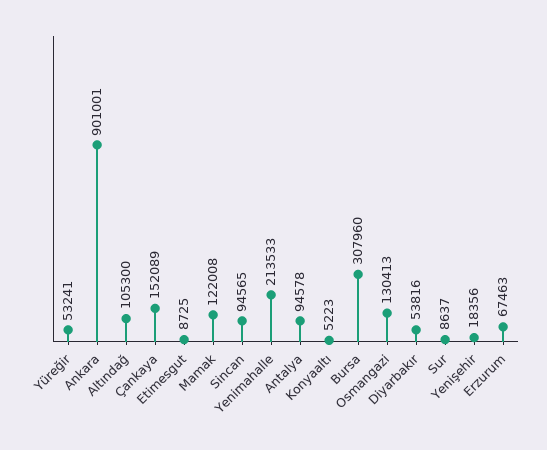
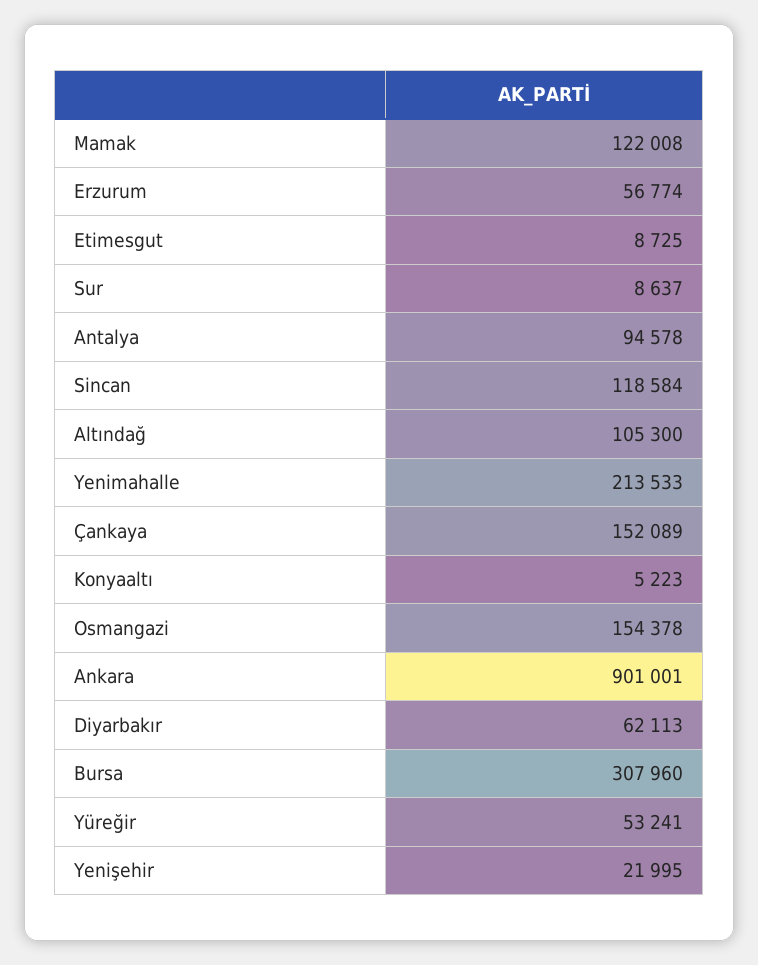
Sincan: 94565 -> 118584
Osmangazi: 130413 -> 154378
Diyarbakır: 53816 -> 62113
Yenişehir: 18356 -> 21995
Erzurum: 67463 -> 56774

